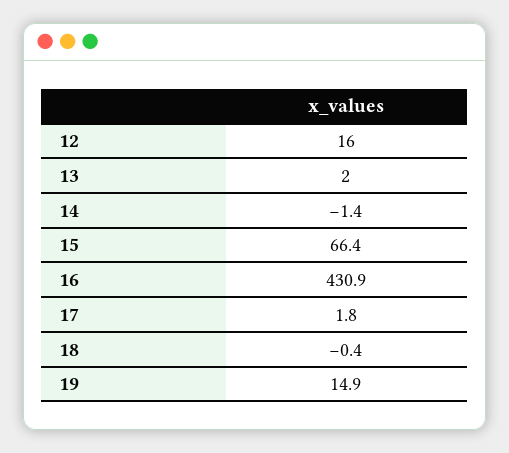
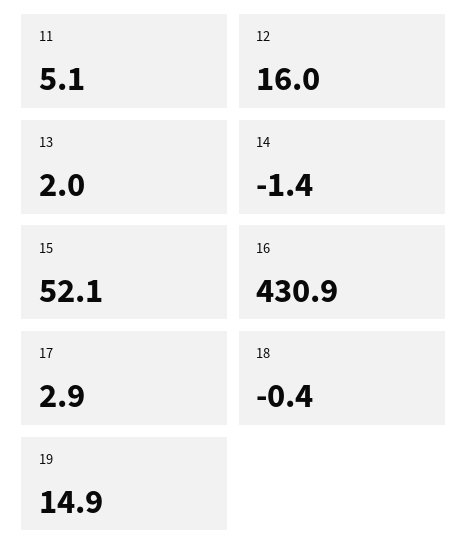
15: 66.4 -> 52.1
17: 1.8 -> 2.9
11: none -> 5.1

